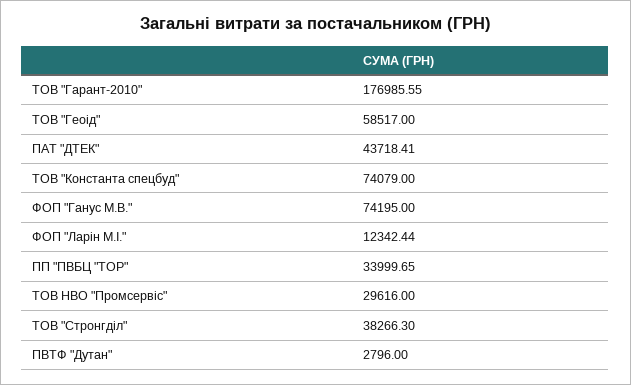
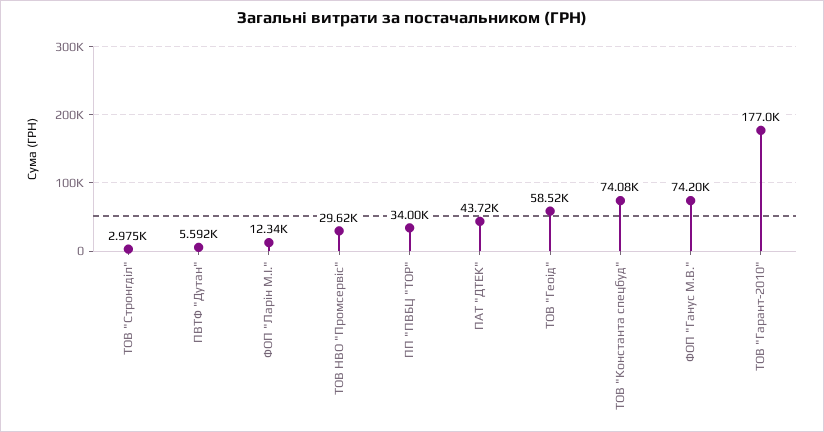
ТОВ "Стронгділ": 38266.3 -> 2975
ПВТФ "Дутан": 2796 -> 5592

